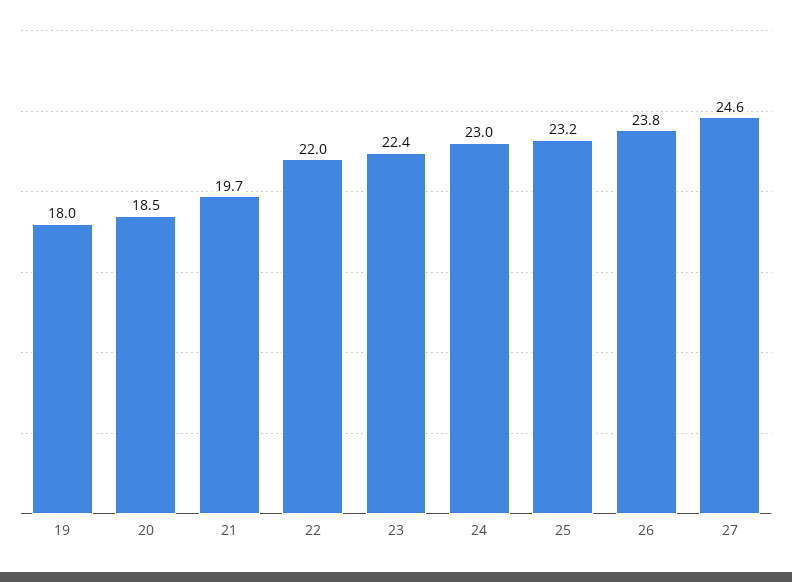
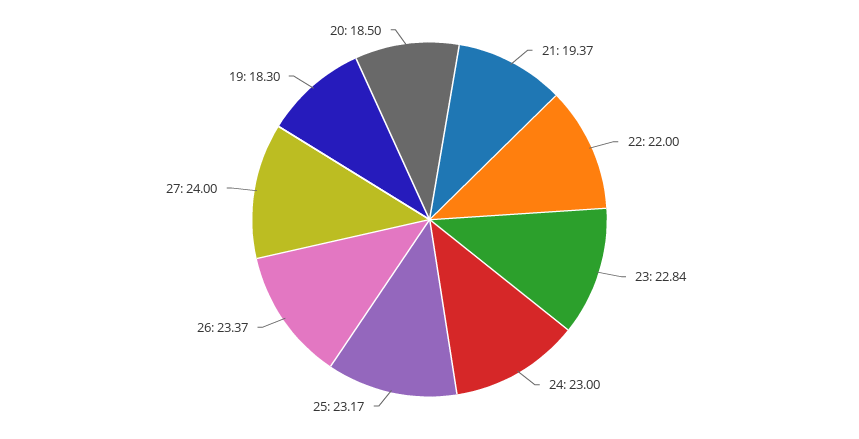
19: 18 -> 18.3
21: 19.7 -> 19.37
23: 22.4 -> 22.84
26: 23.8 -> 23.37
27: 24.6 -> 24

